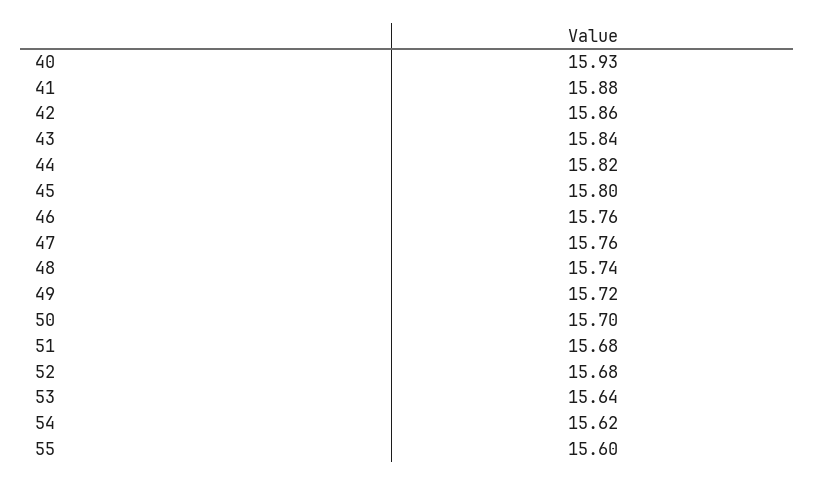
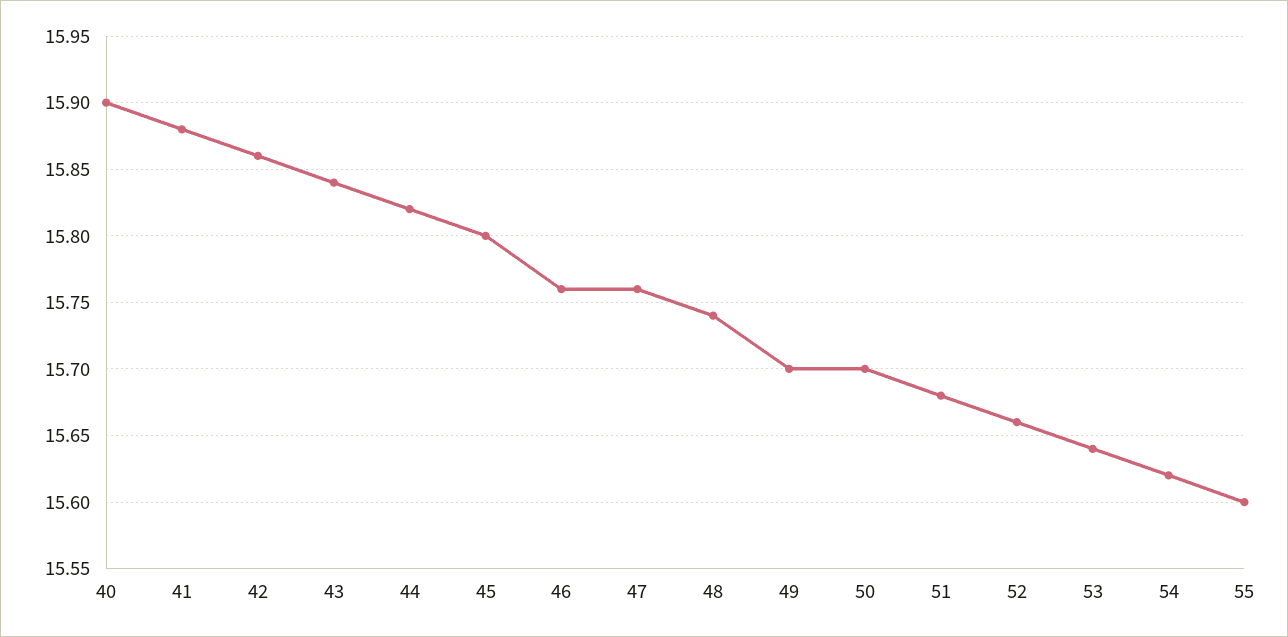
40: 15.93 -> 15.9
49: 15.72 -> 15.7
52: 15.68 -> 15.66

